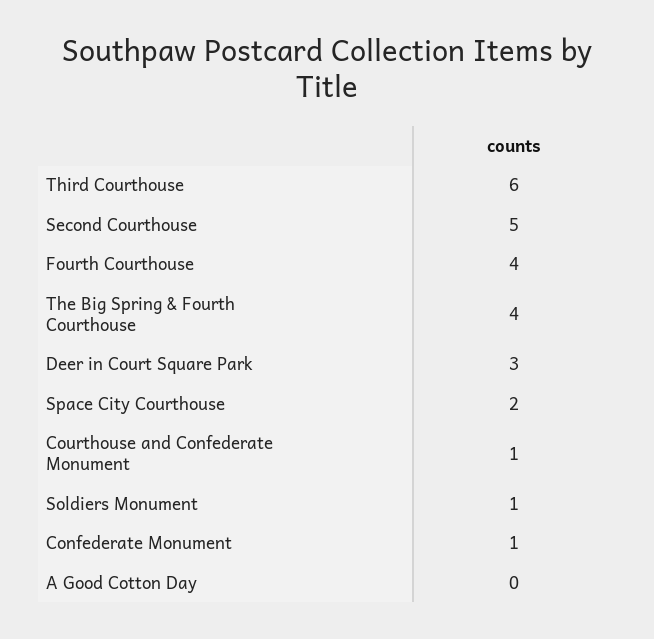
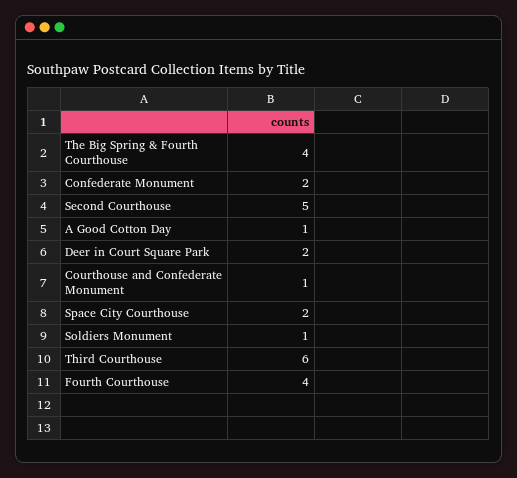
Deer in Court Square Park: 3 -> 2
Confederate Monument: 1 -> 2
A Good Cotton Day: 0 -> 1

